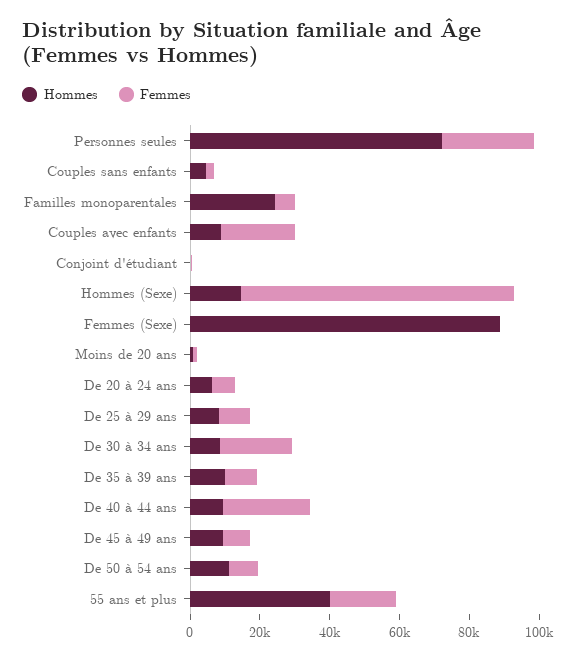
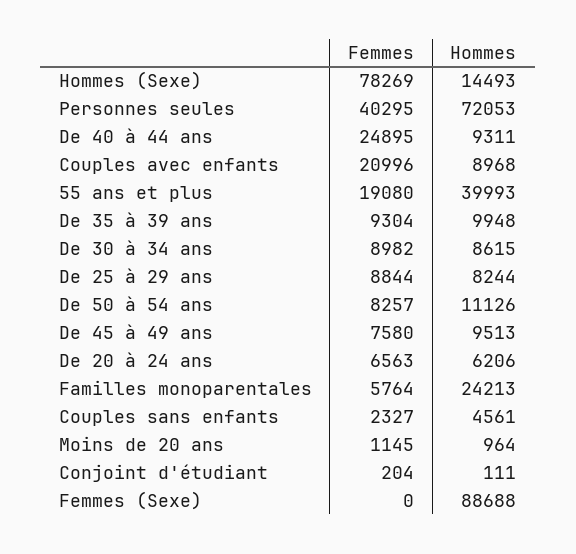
Femmes, Personnes seules: 25000 -> 40295
Femmes, De 30 à 34 ans: 20000 -> 8982

